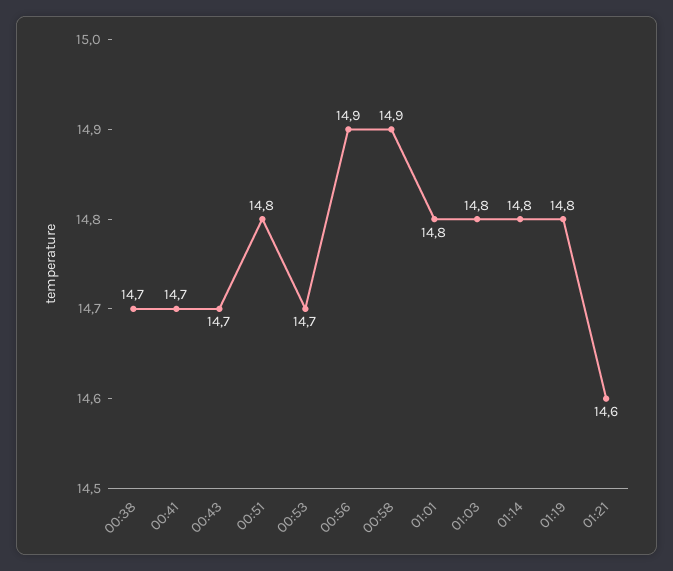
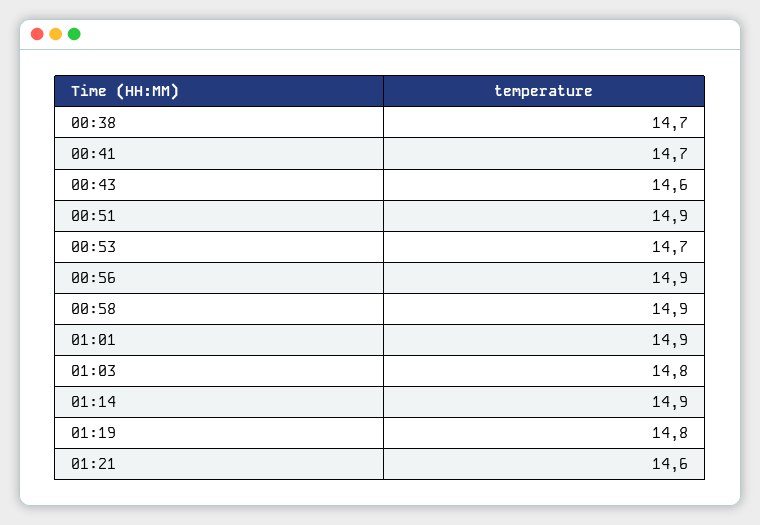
00:43: 14.7 -> 14.6
00:51: 14.8 -> 14.9
01:01: 14.8 -> 14.9
01:14: 14.8 -> 14.9

